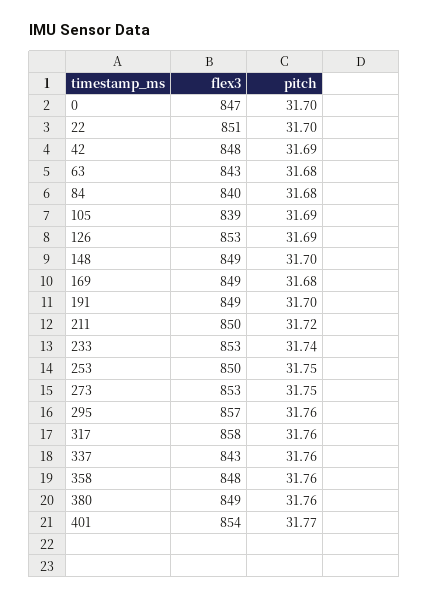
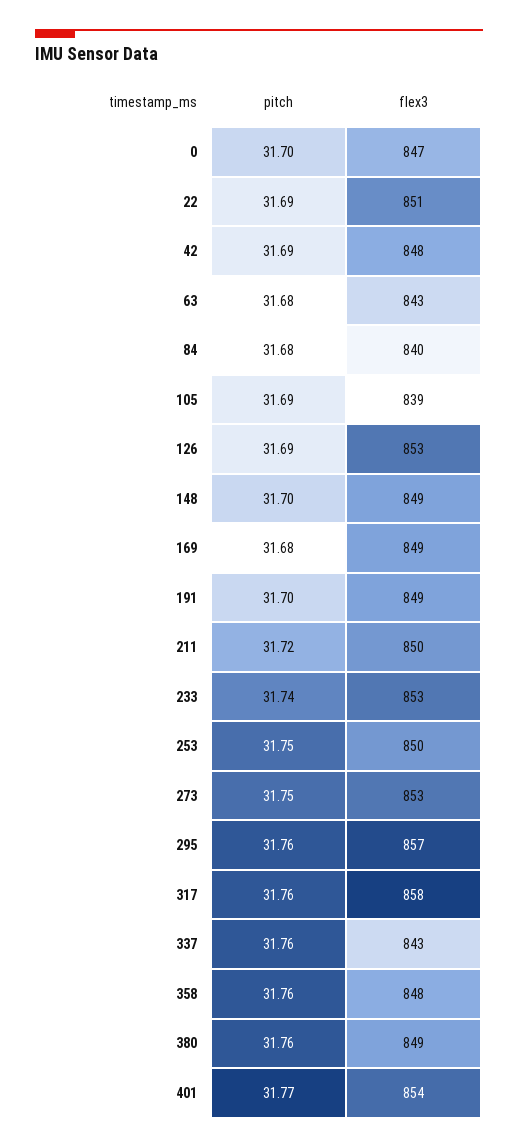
pitch, 22: 31.7 -> 31.69

